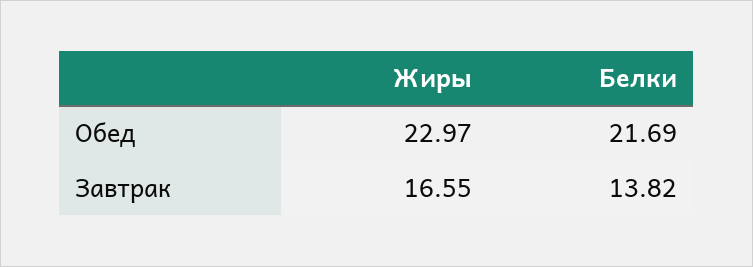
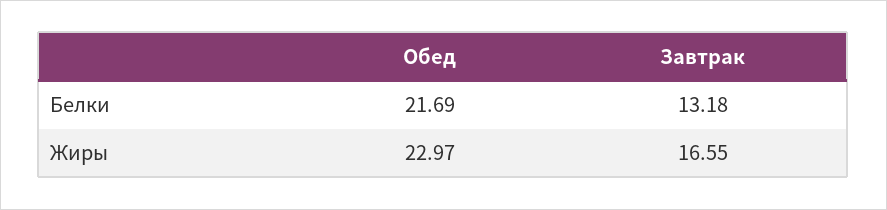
Белки, Завтрак: 13.82 -> 13.18

